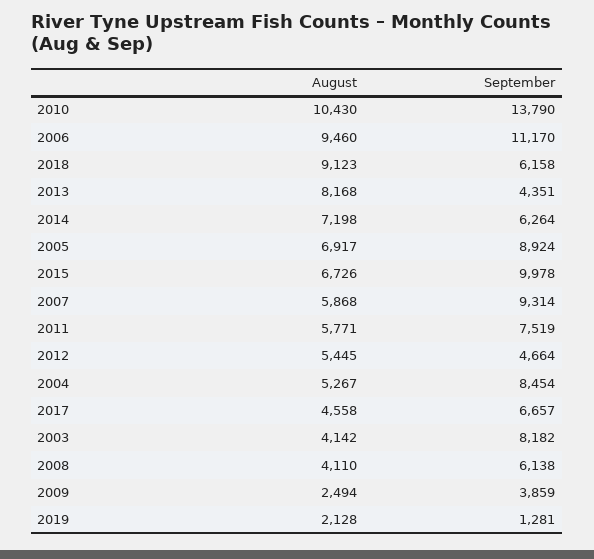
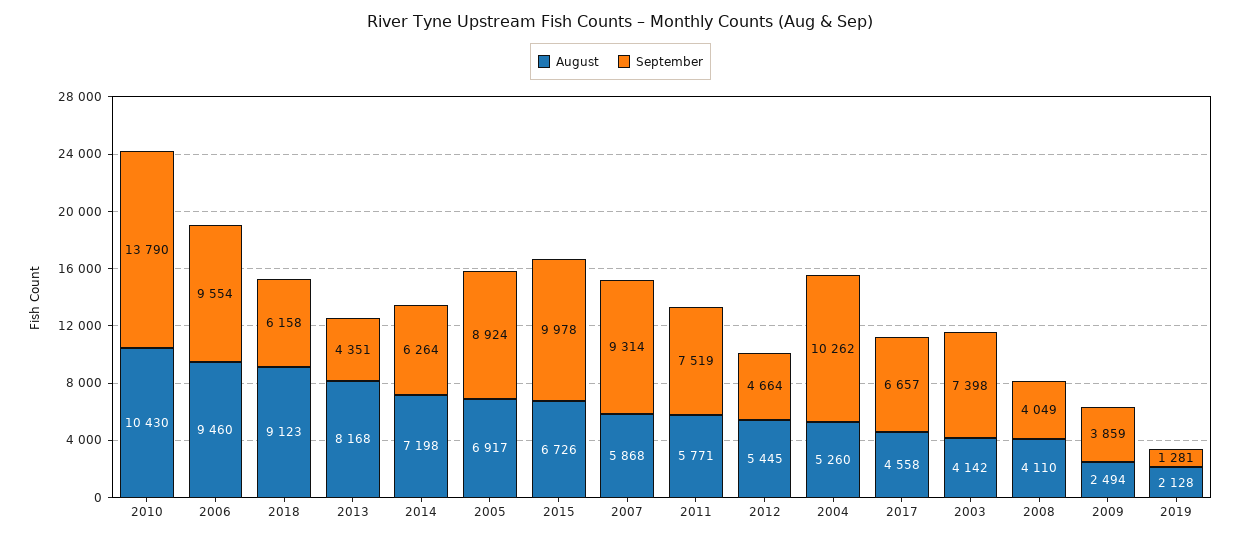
September, 2006: 11170 -> 9554
August, 2004: 5267 -> 5260
September, 2004: 8454 -> 10262
September, 2003: 8182 -> 7398
September, 2008: 6138 -> 4049

